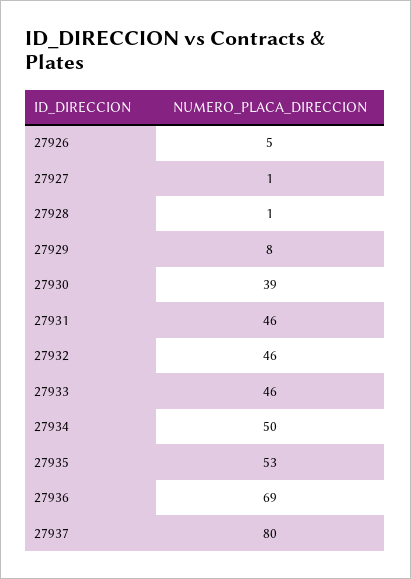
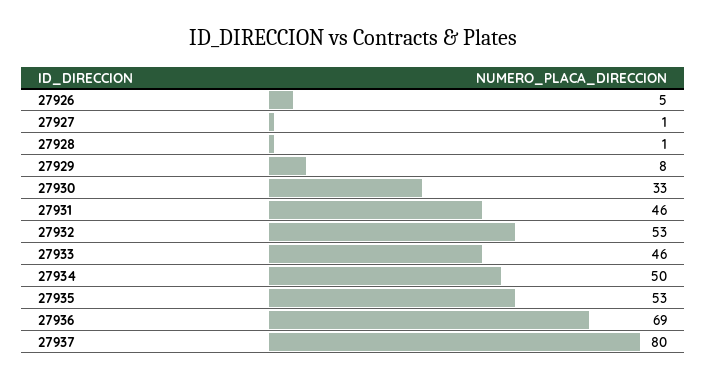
27930: 39 -> 33
27932: 46 -> 53

